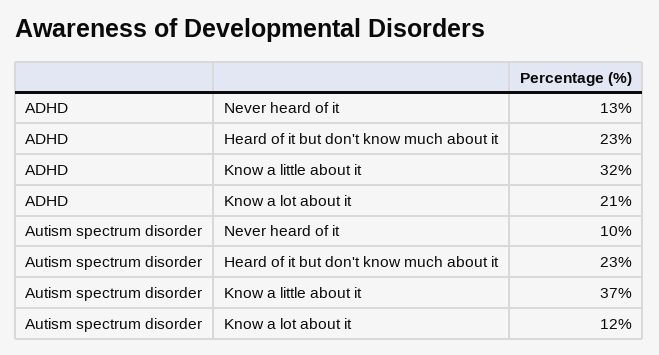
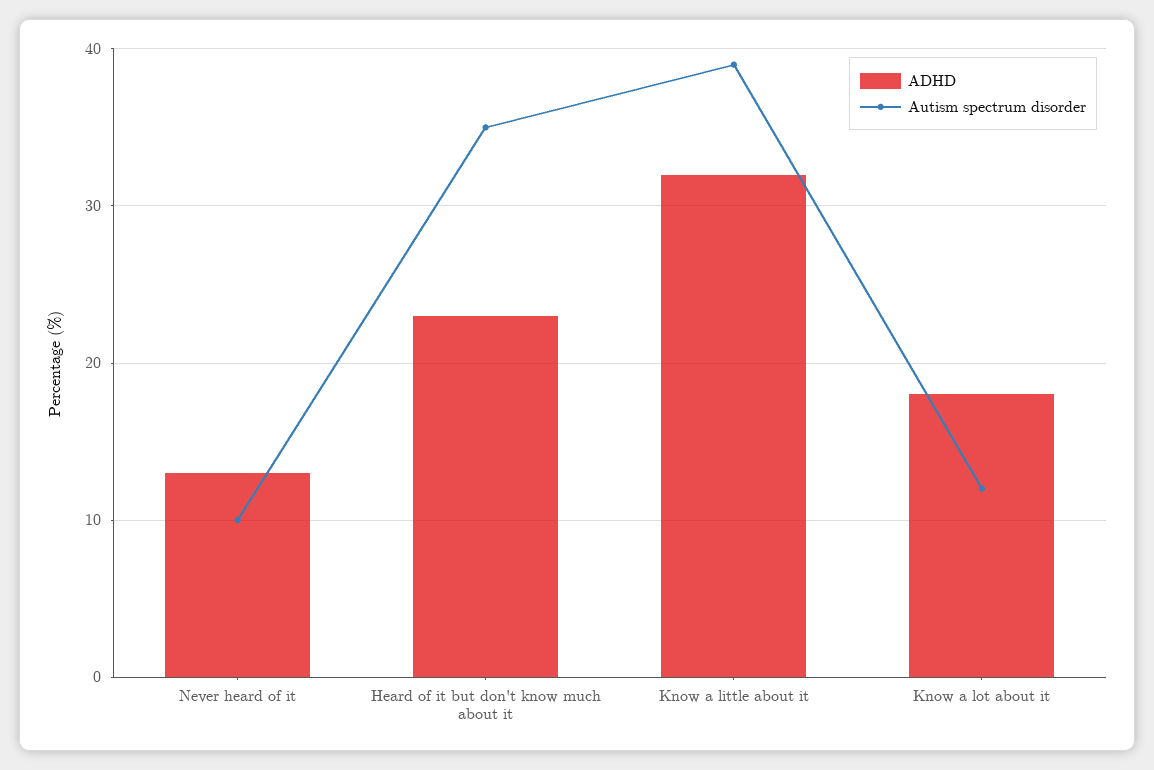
ADHD, Know a lot about it: 21 -> 18
Autism spectrum disorder, Heard of it but don't know much about it: 23 -> 35
Autism spectrum disorder, Know a little about it: 37 -> 39

